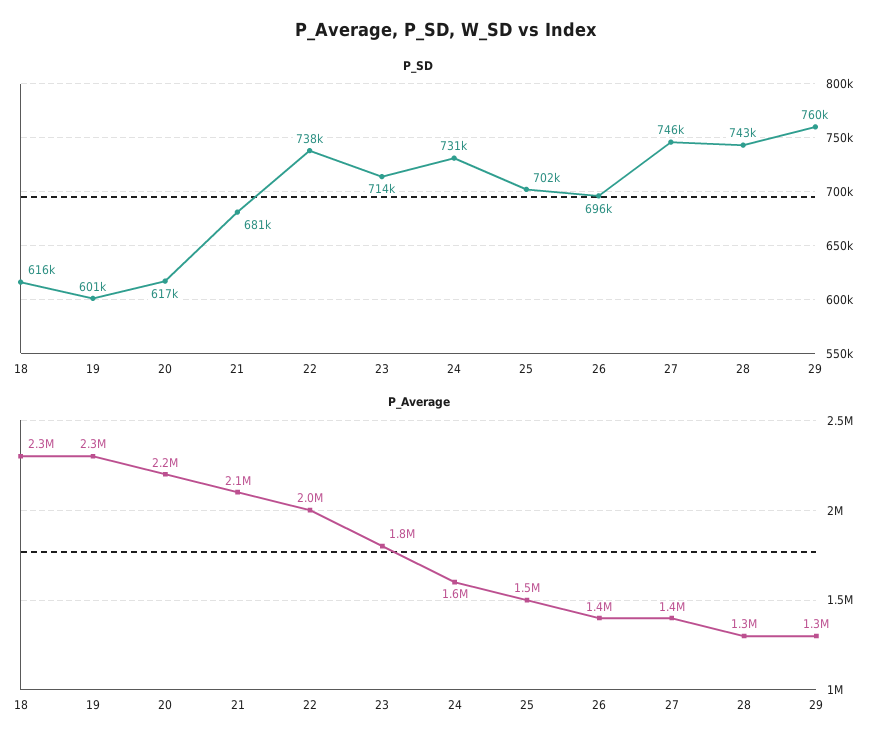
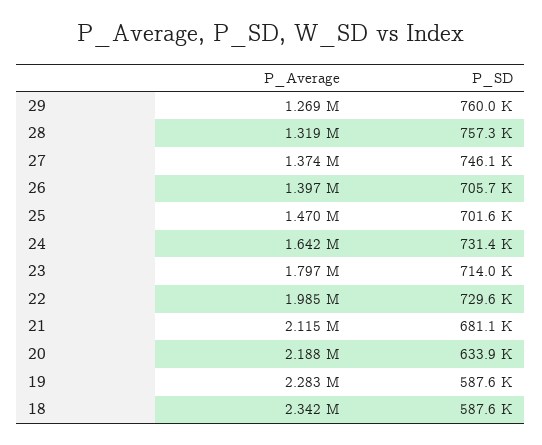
P_SD, 18: 616000 -> 587600
P_SD, 19: 601000 -> 587600
P_SD, 20: 617000 -> 633900
P_SD, 22: 738000 -> 729600
P_SD, 26: 696000 -> 705700
P_SD, 28: 743000 -> 757300

